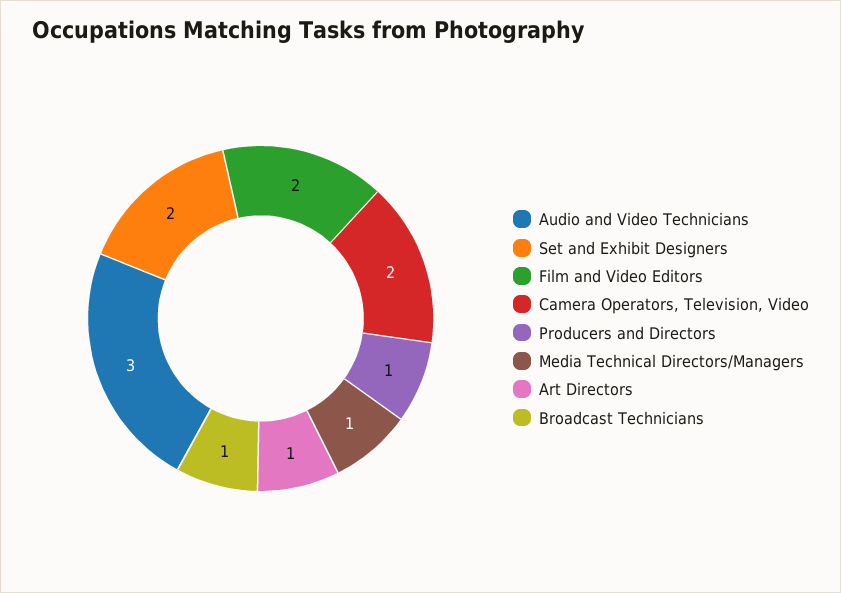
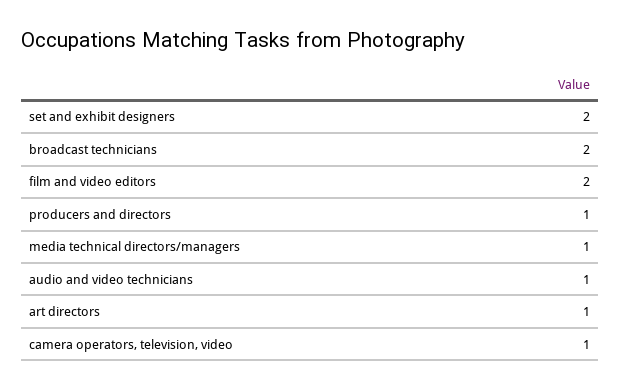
Audio and Video Technicians: 3 -> 1
Camera Operators, Television, Video: 2 -> 1
Broadcast Technicians: 1 -> 2

